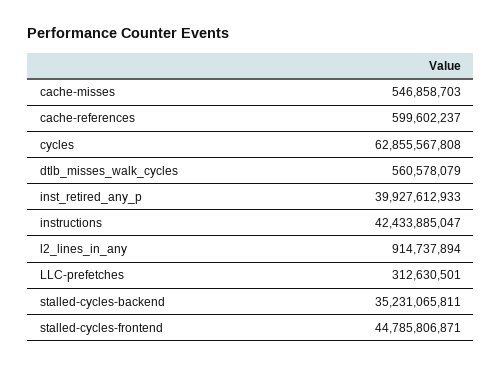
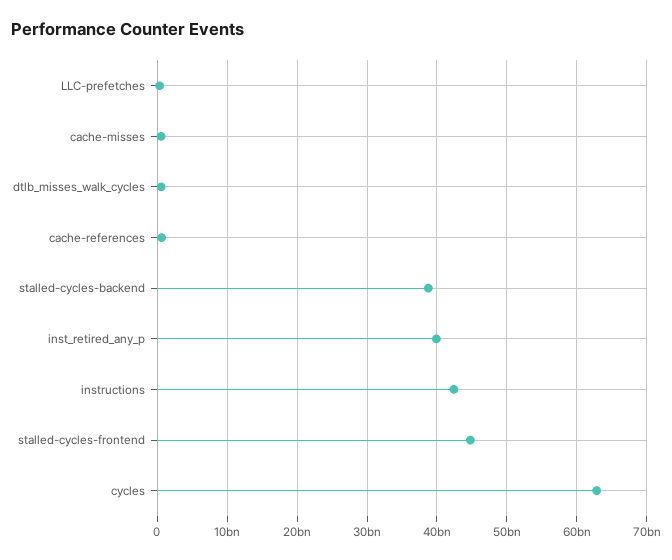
l2_lines_in_any: 914737894 -> none
stalled-cycles-backend: 35231065811 -> 39000000000

